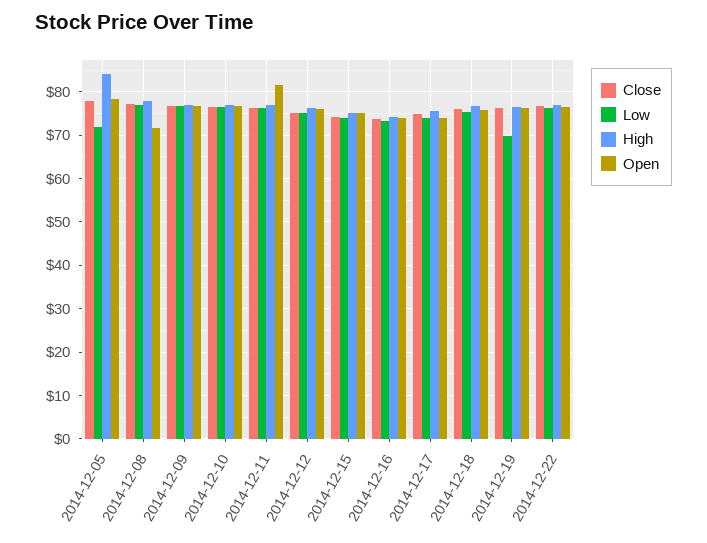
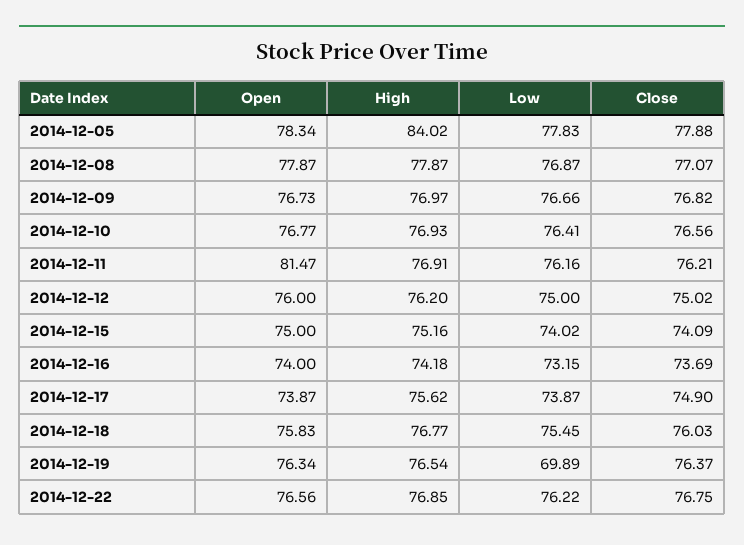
Low, 2014-12-05: 72 -> 77.83
Open, 2014-12-08: 72 -> 77.87

